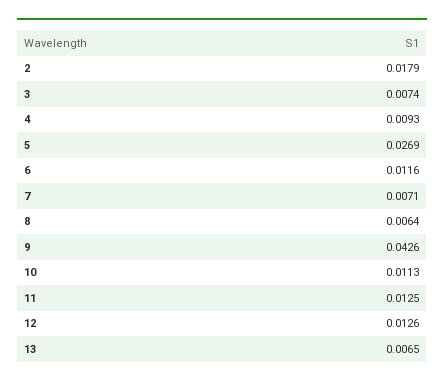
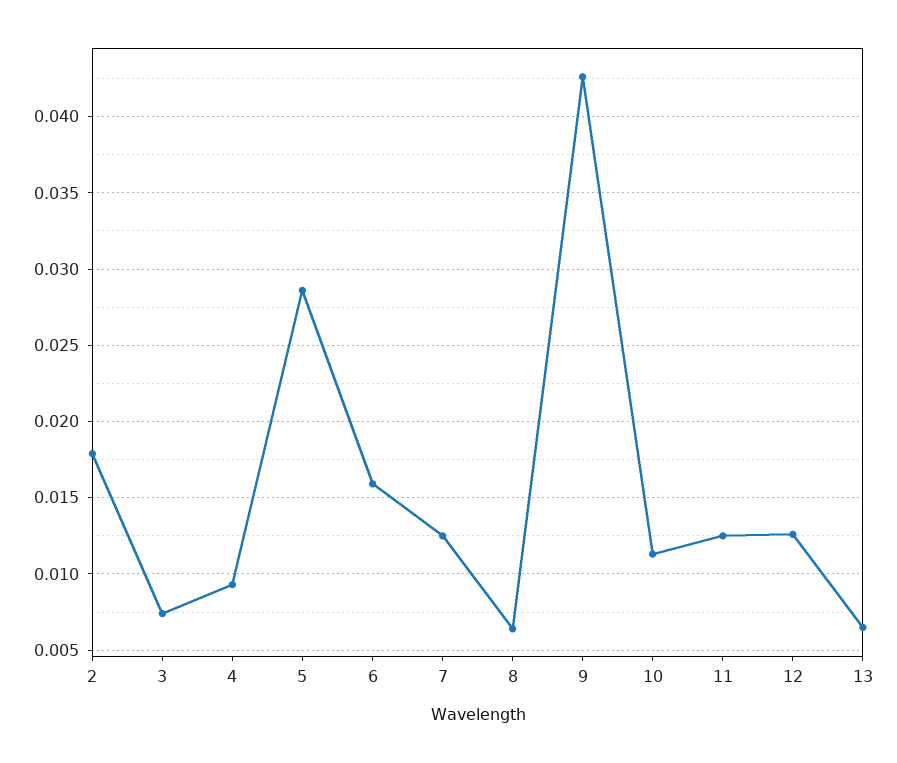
5: 0.0269 -> 0.0285
6: 0.0116 -> 0.016
7: 0.0071 -> 0.0125

